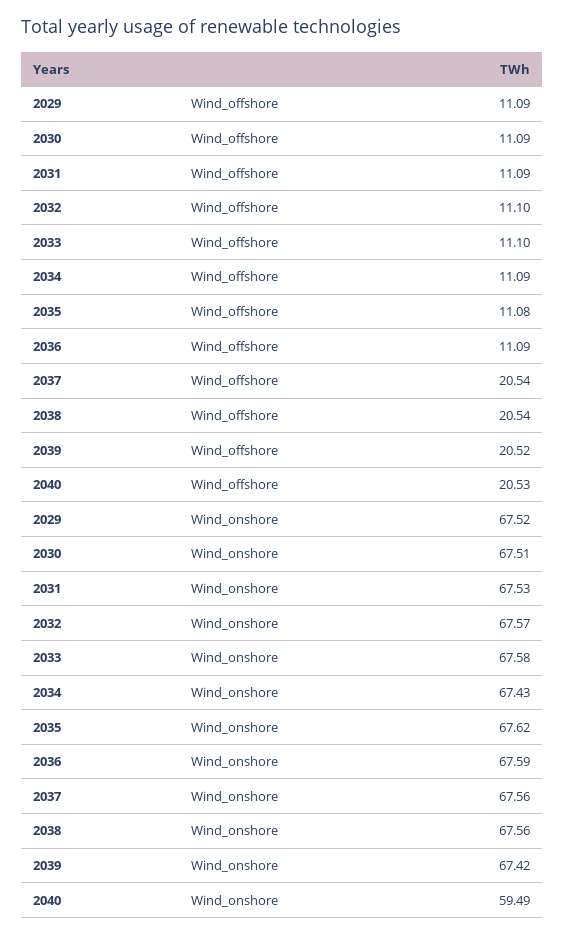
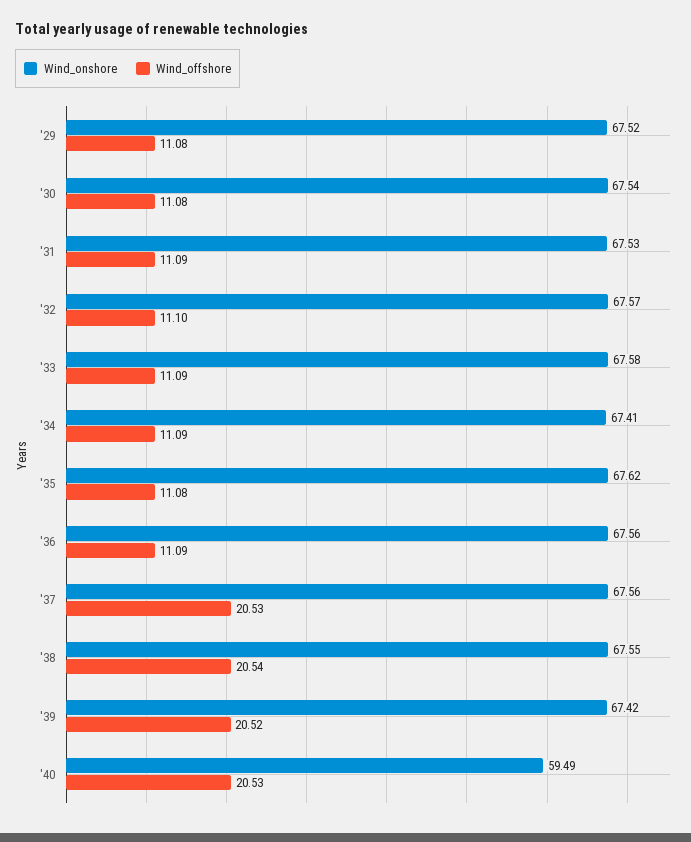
Wind_offshore, 2029: 11.09 -> 11.08
Wind_offshore, 2030: 11.09 -> 11.08
Wind_offshore, 2033: 11.1 -> 11.09
Wind_offshore, 2037: 20.54 -> 20.53
Wind_onshore, 2030: 67.51 -> 67.54
Wind_onshore, 2034: 67.43 -> 67.41
Wind_onshore, 2036: 67.59 -> 67.56
Wind_onshore, 2038: 67.56 -> 67.55

